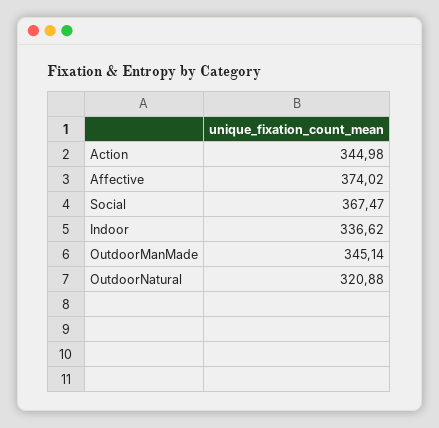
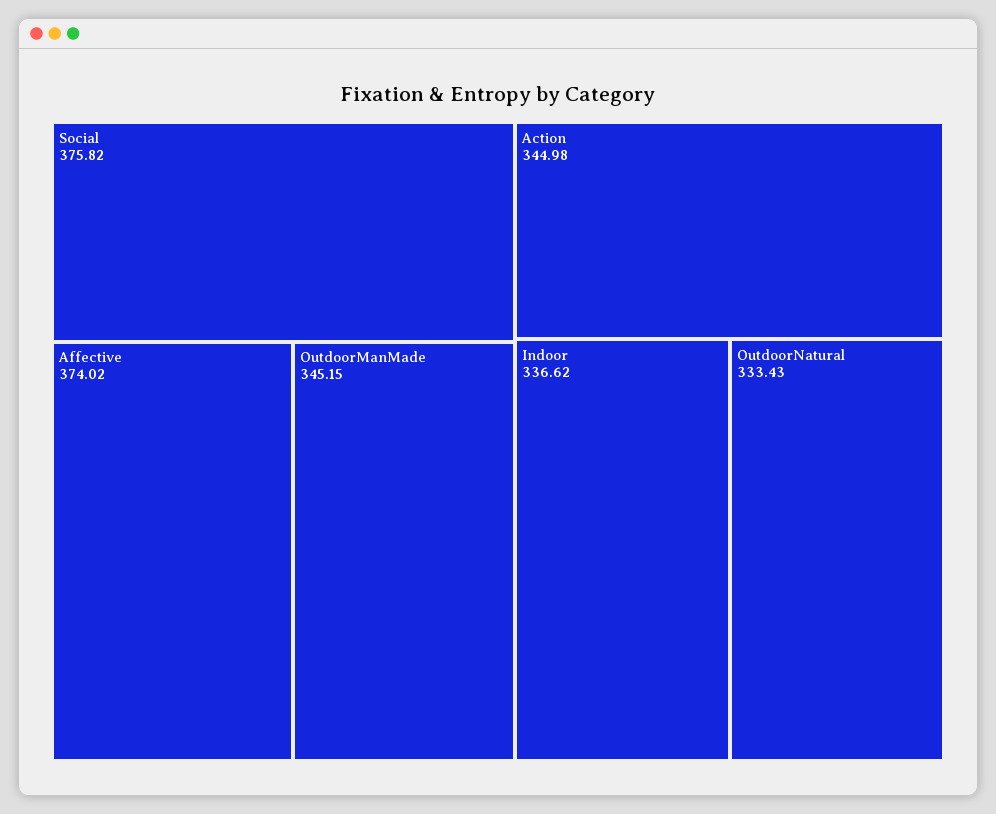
Social: 367.47 -> 375.82
OutdoorManMade: 345.14 -> 345.15
OutdoorNatural: 320.88 -> 333.43

